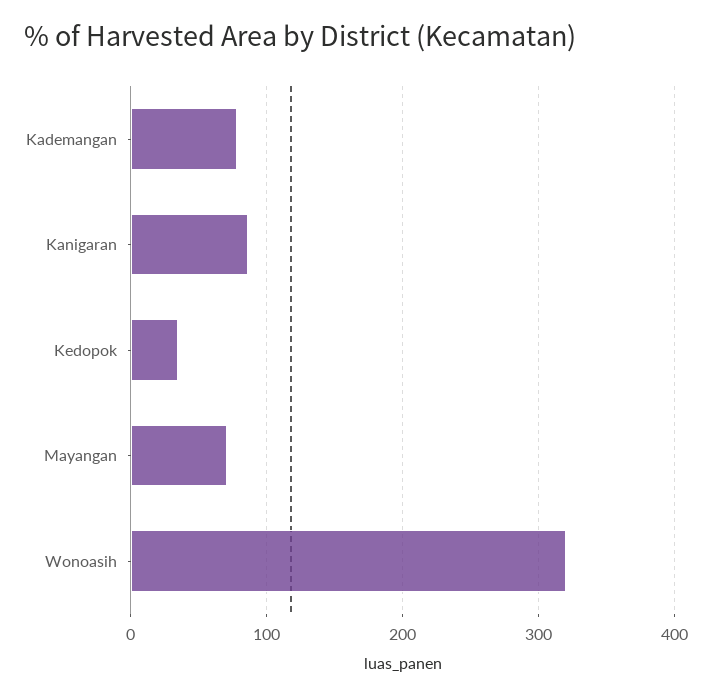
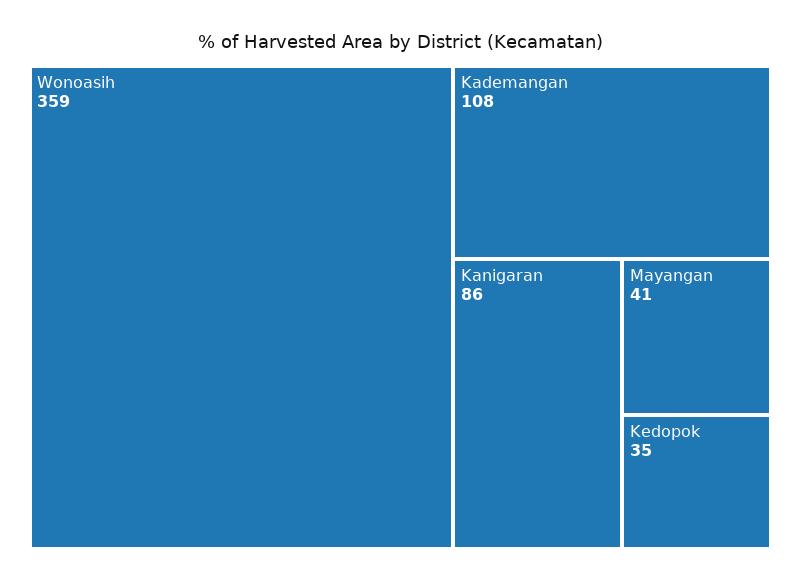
Kademangan: 80 -> 108
Mayangan: 70 -> 41
Wonoasih: 320 -> 359

